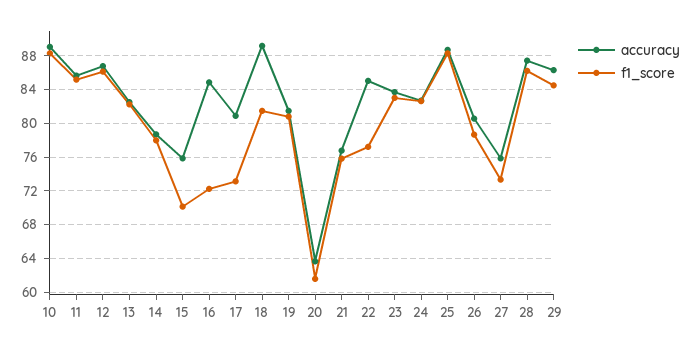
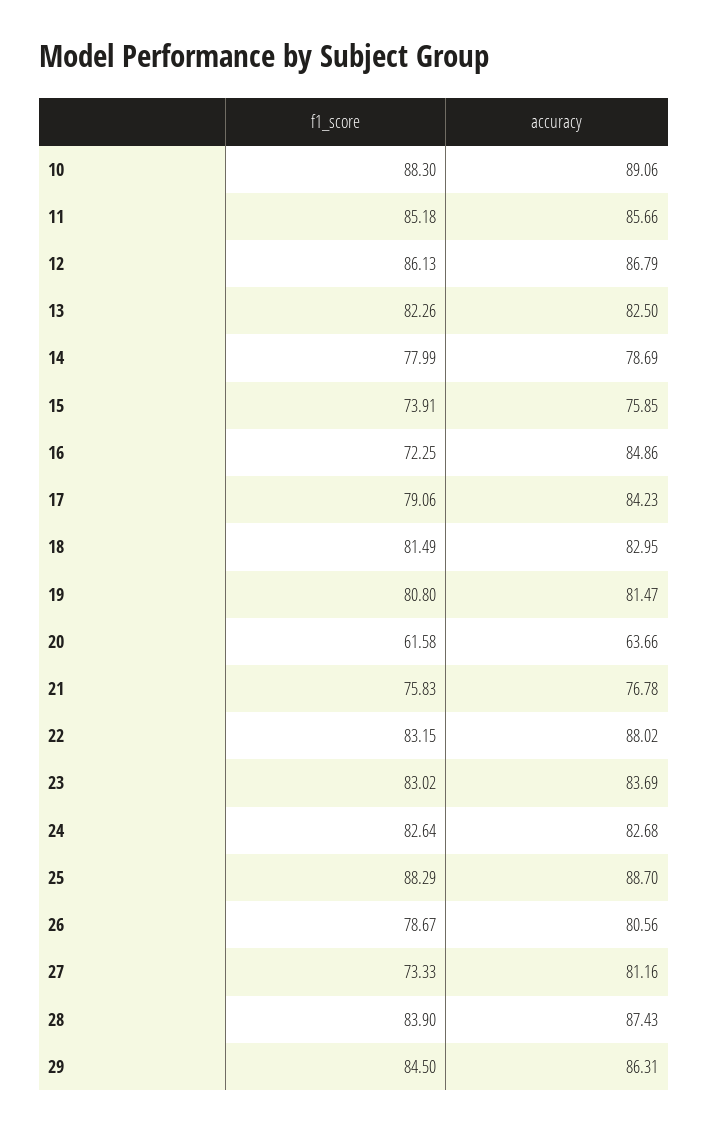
f1_score, 15: 70 -> 73.91
accuracy, 17: 81 -> 84.23
f1_score, 17: 73 -> 79.06
accuracy, 18: 89 -> 82.95
accuracy, 22: 85 -> 88.02
f1_score, 22: 77 -> 83.15
accuracy, 27: 76 -> 81.16
f1_score, 28: 86 -> 83.9

